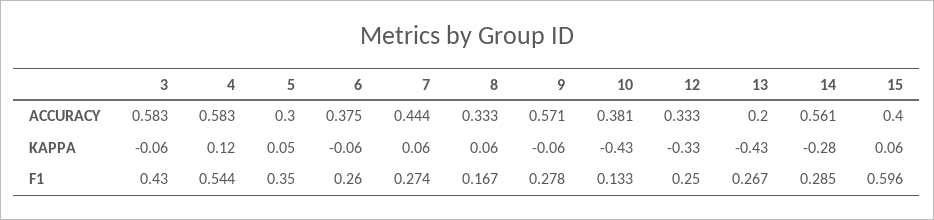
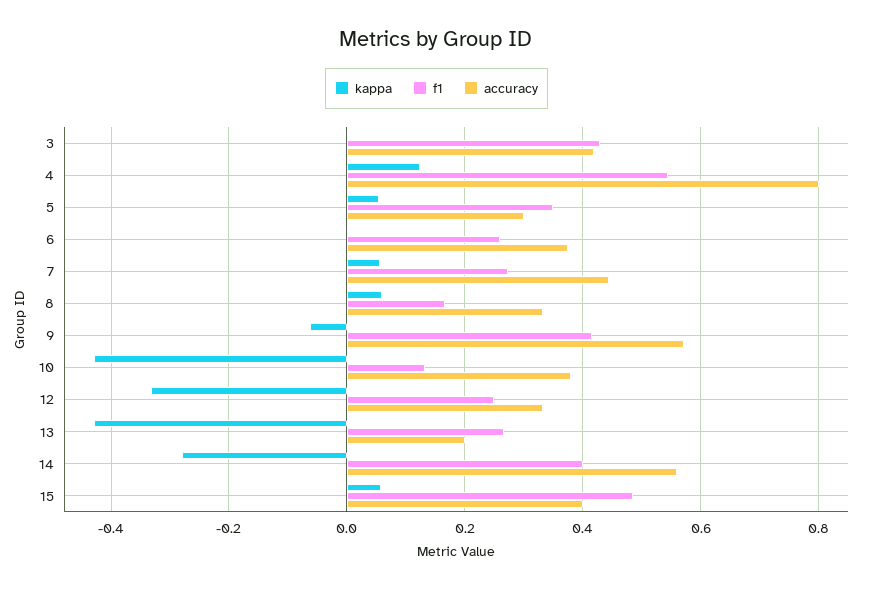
ACCURACY, 3: 0.583 -> 0.42
ACCURACY, 4: 0.583 -> 0.8
KAPPA, 3: -0.06 -> 0
KAPPA, 6: -0.06 -> 0
F1, 9: 0.278 -> 0.42
F1, 14: 0.285 -> 0.4
F1, 15: 0.596 -> 0.48

